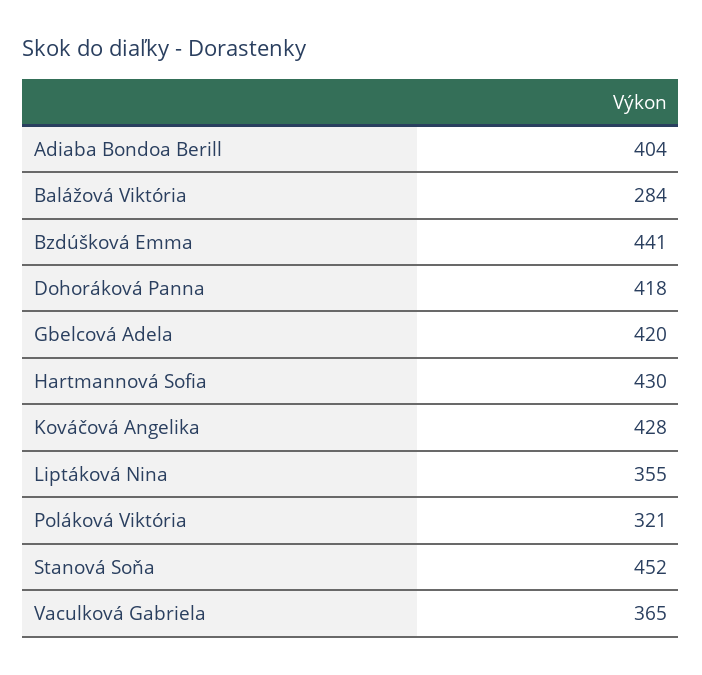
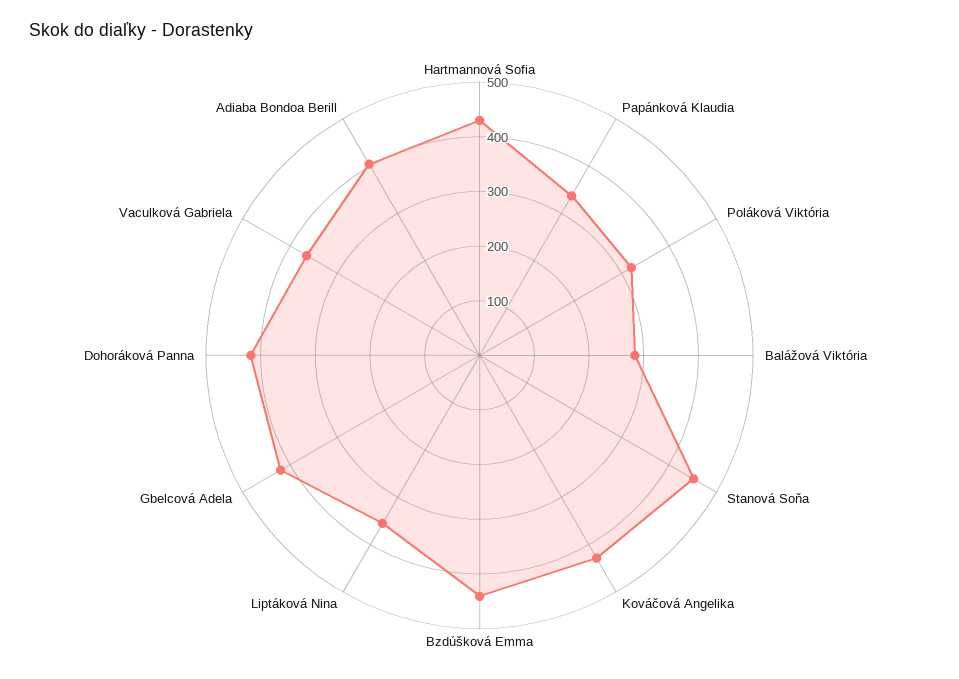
Papánková Klaudia: none -> 340

